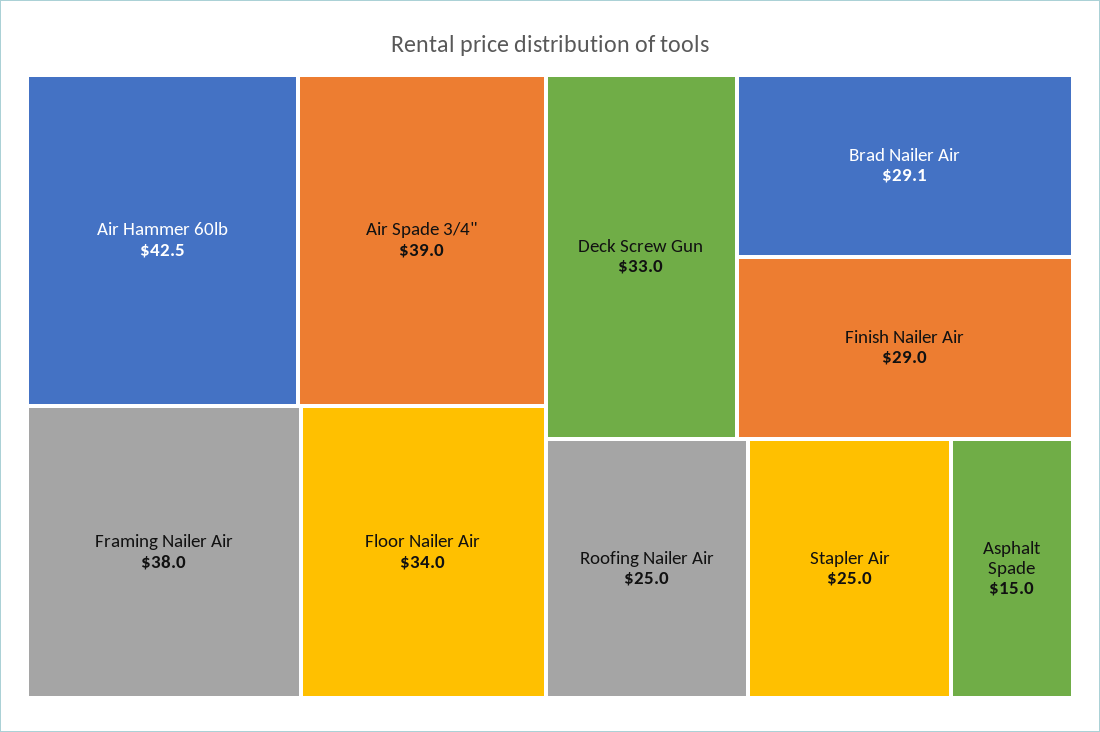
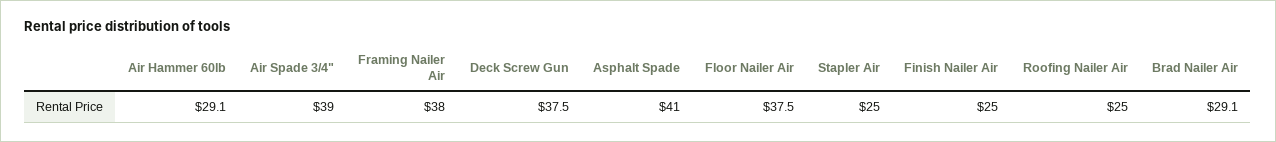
Air Hammer 60lb: 42.5 -> 29.1
Floor Nailer Air: 34 -> 37.5
Deck Screw Gun: 33 -> 37.5
Finish Nailer Air: 29 -> 25
Asphalt Spade: 15 -> 41

